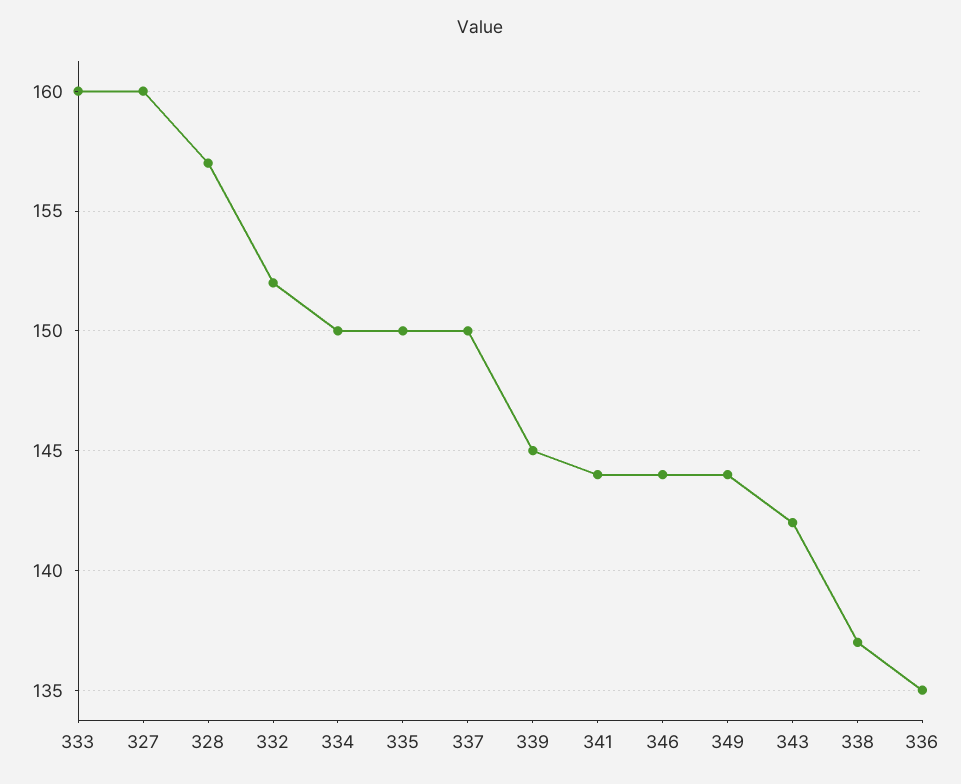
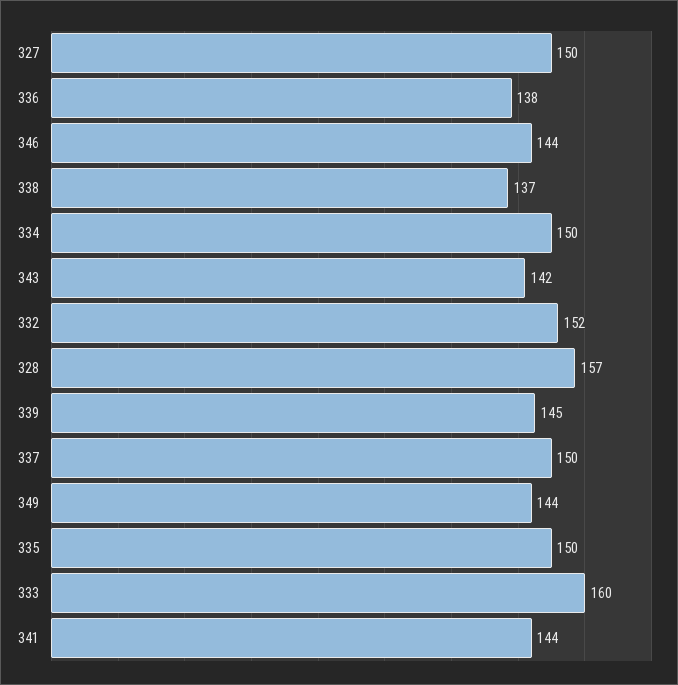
327: 160 -> 150
336: 135 -> 138

